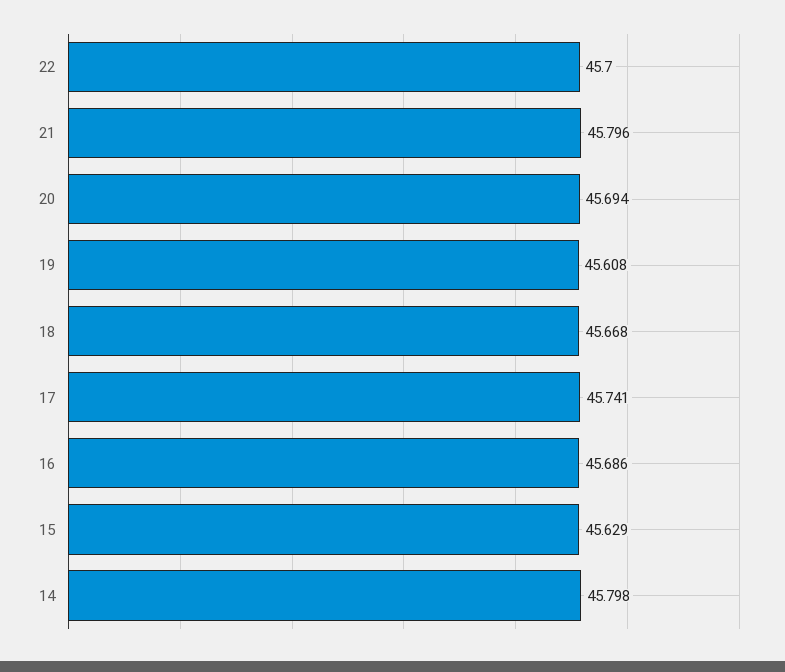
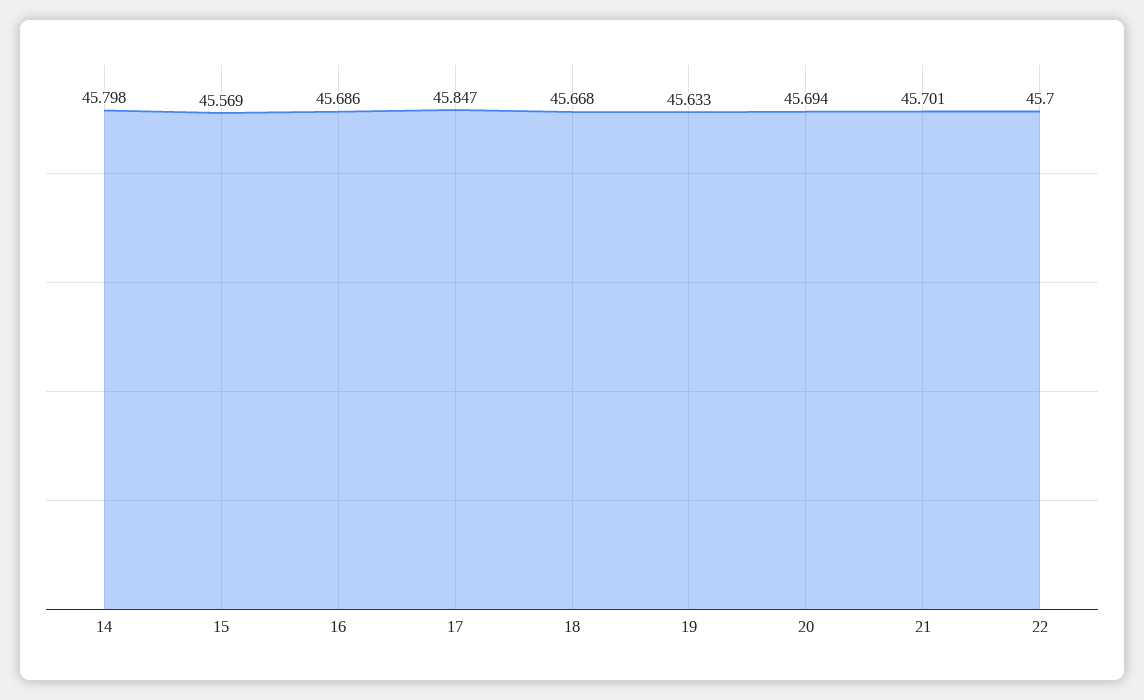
21: 45.796 -> 45.701
19: 45.608 -> 45.633
17: 45.741 -> 45.847
15: 45.629 -> 45.569

